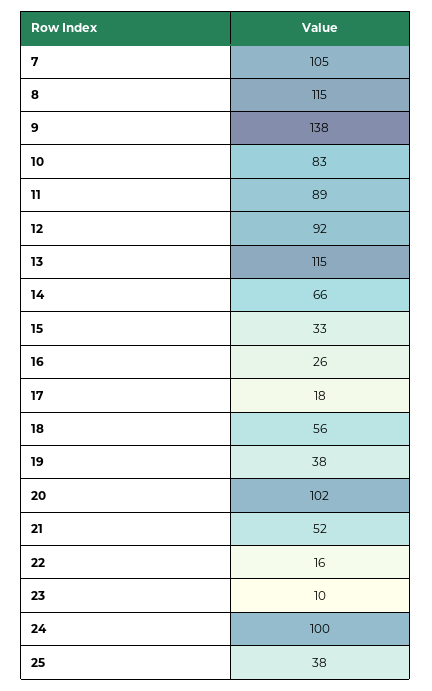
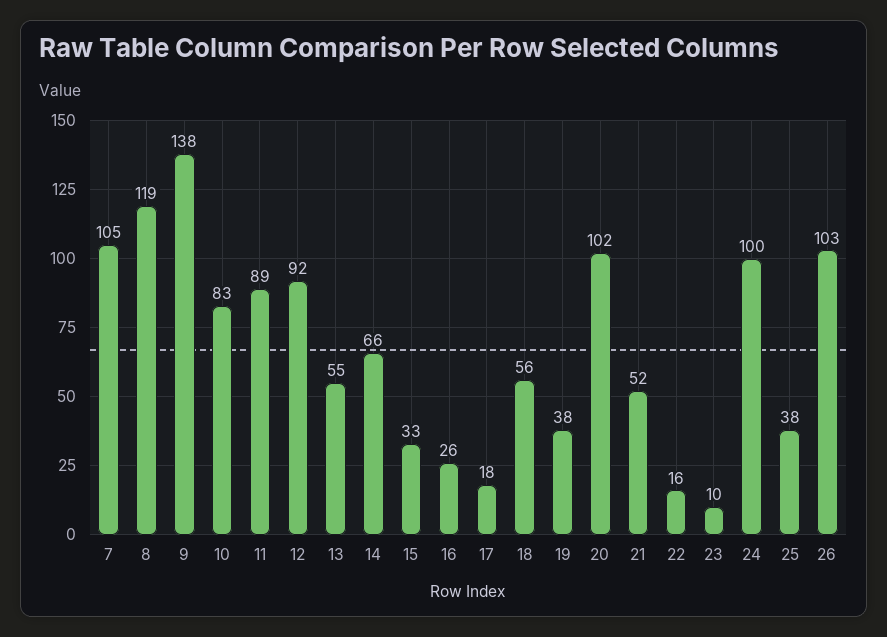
8: 115 -> 119
13: 115 -> 55
26: none -> 103

